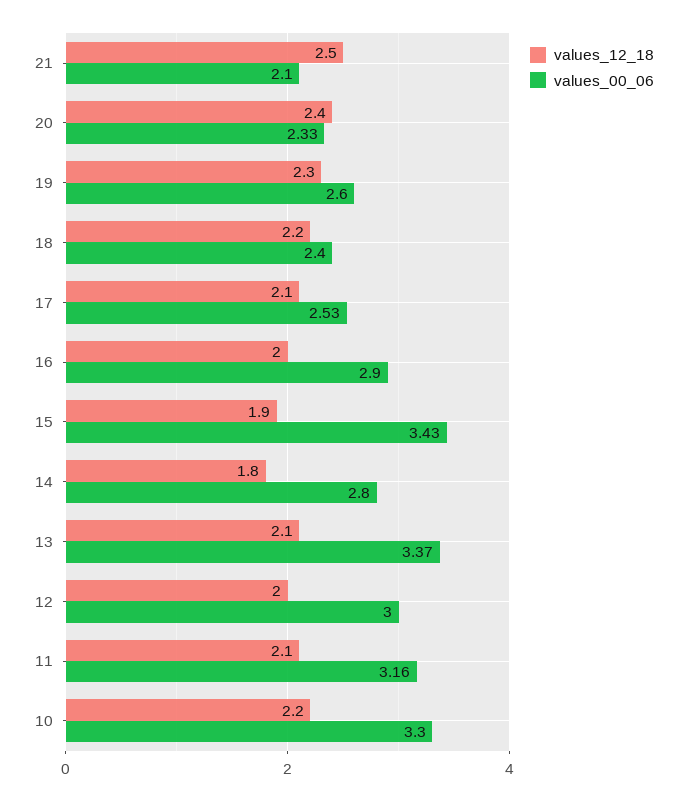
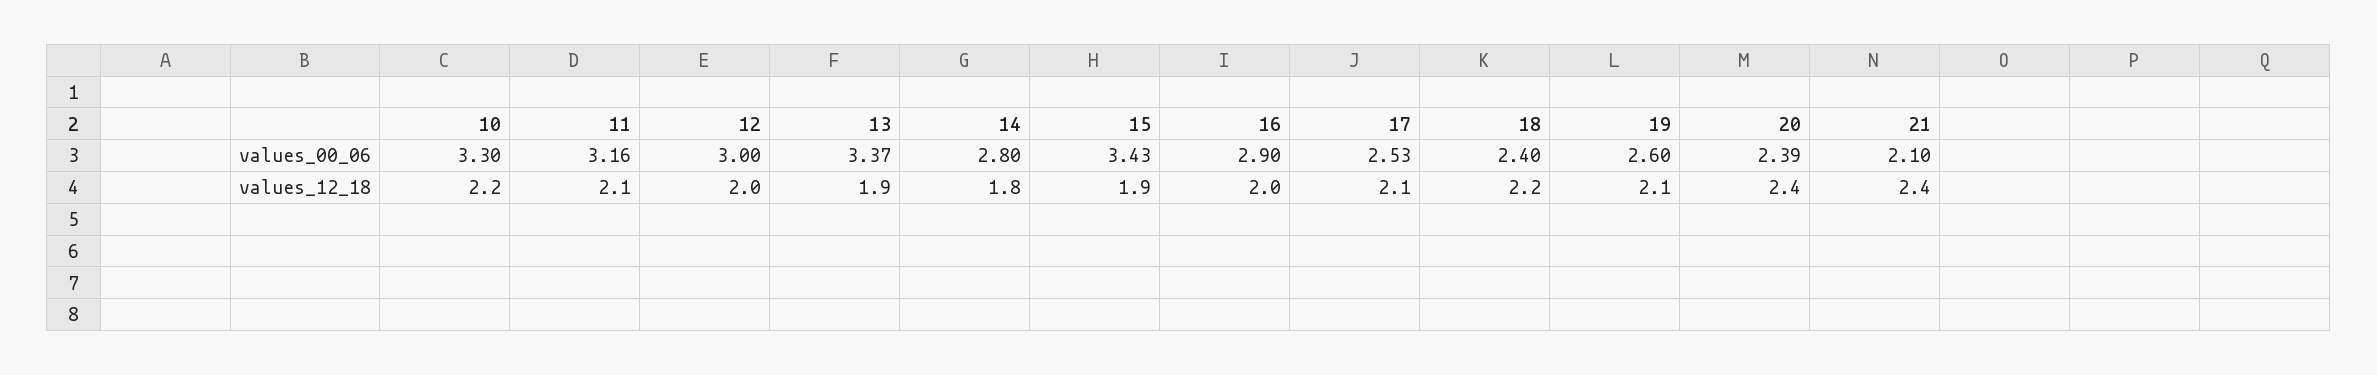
values_12_18, 21: 2.5 -> 2.4
values_00_06, 20: 2.33 -> 2.39
values_12_18, 19: 2.3 -> 2.1
values_12_18, 13: 2.1 -> 1.9

